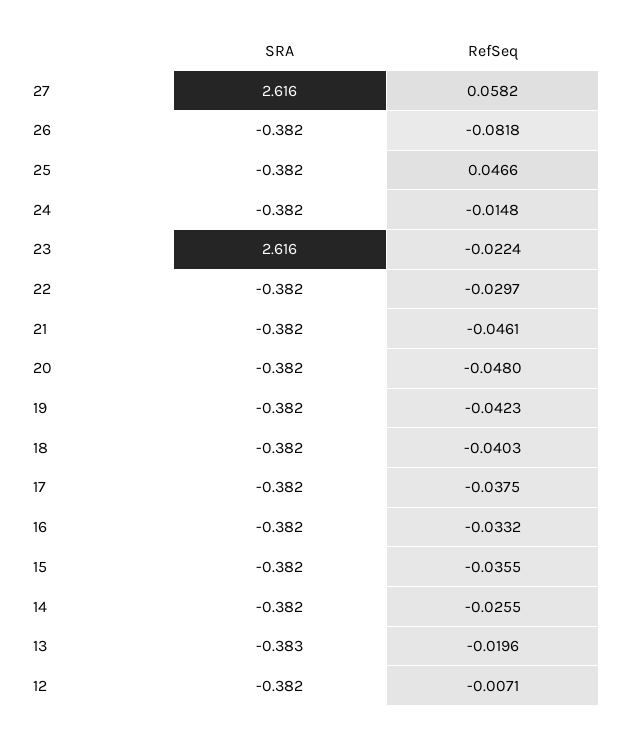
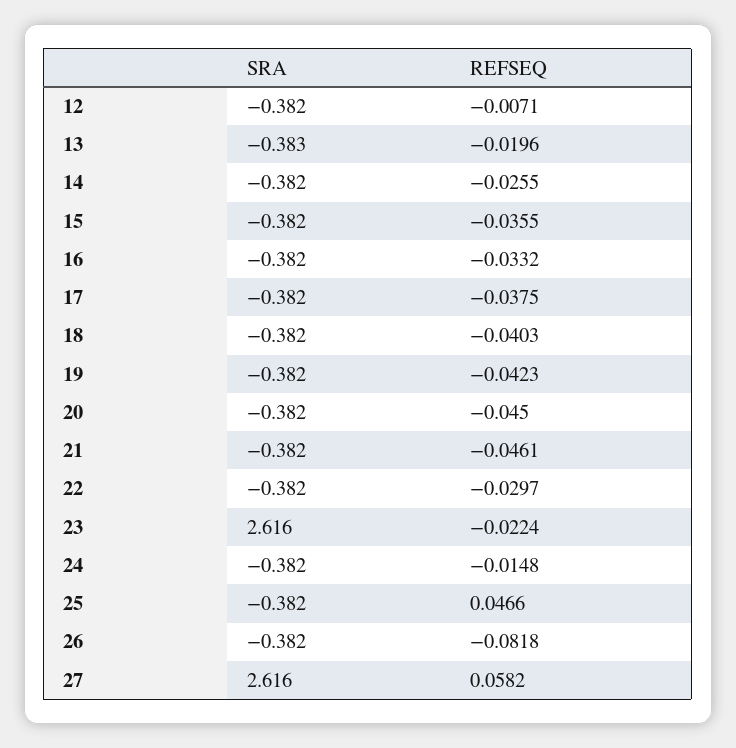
RefSeq, 20: -0.048 -> -0.045

